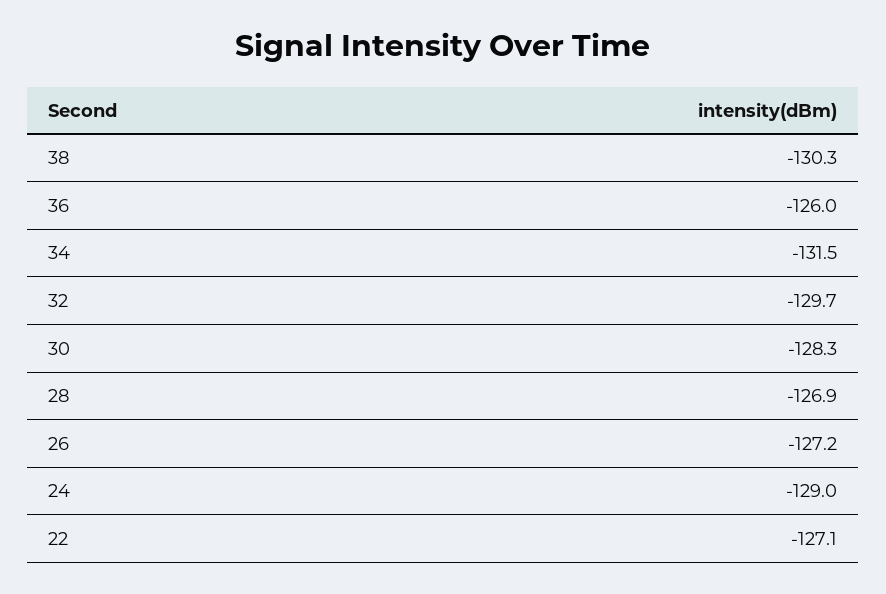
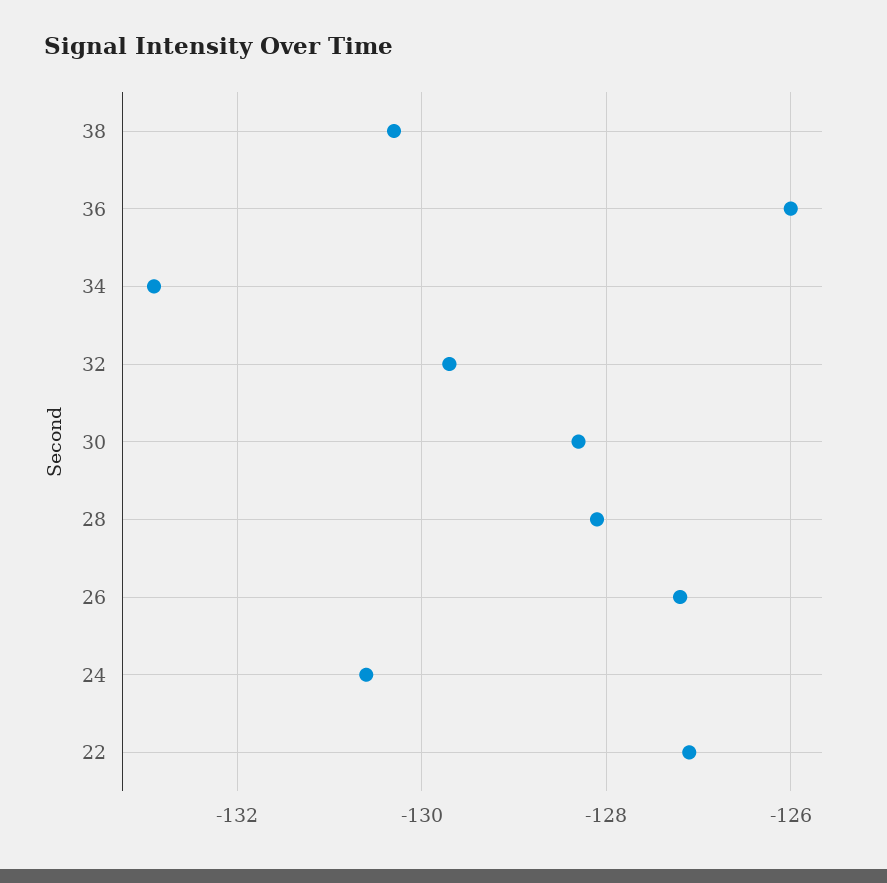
34: -131.5 -> -133
28: -126.9 -> -128
24: -129 -> -130.5

